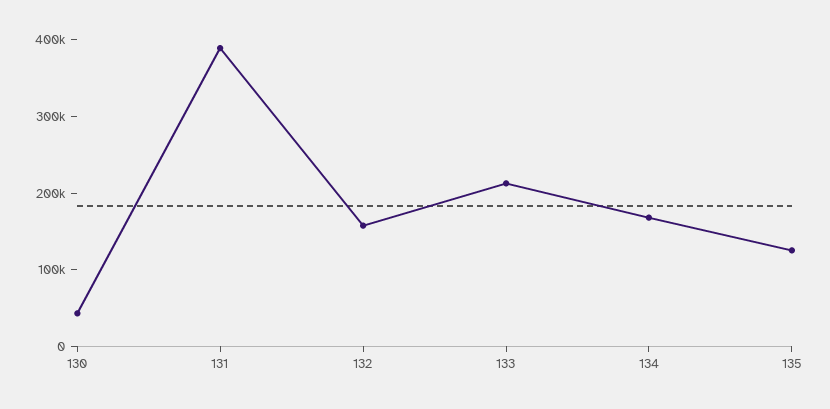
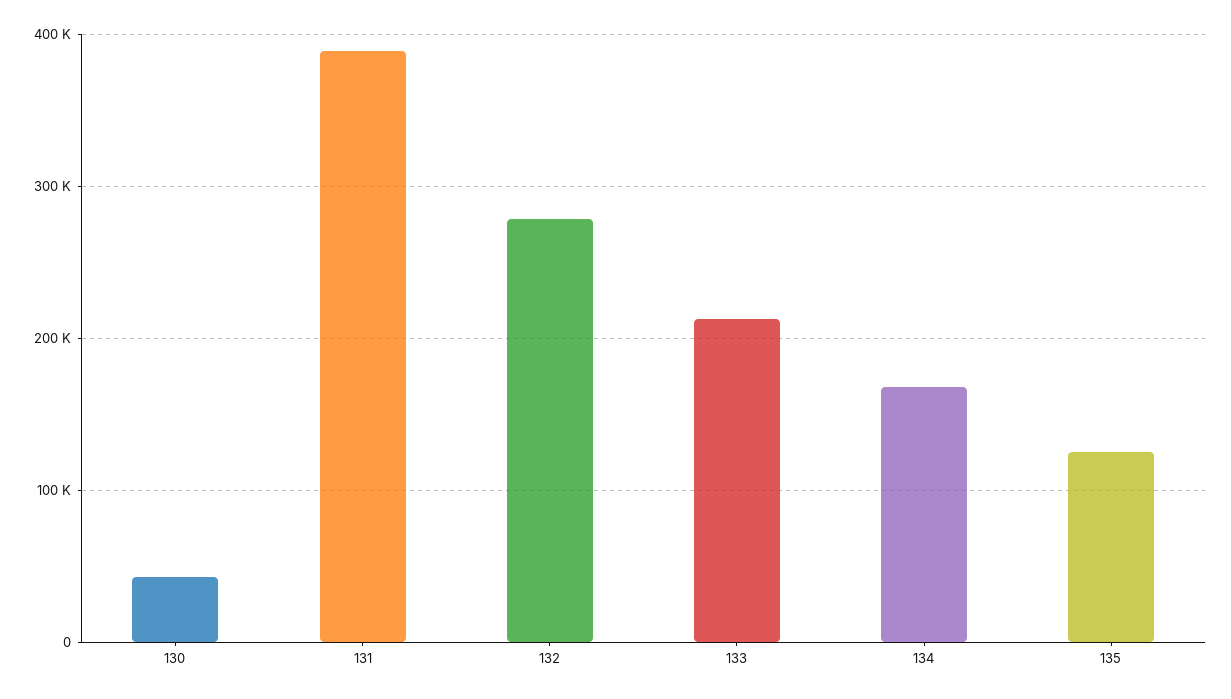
132: 160000 -> 280000

